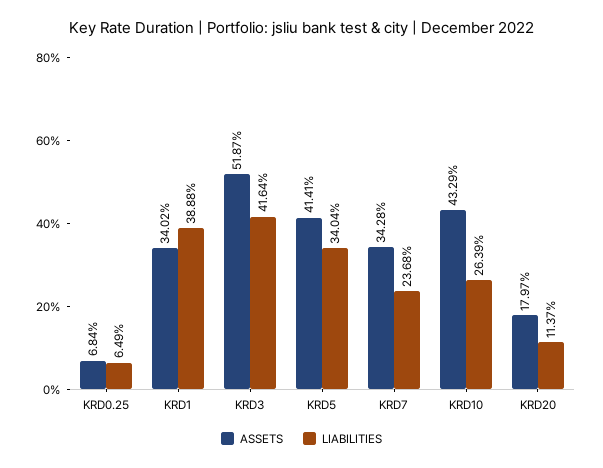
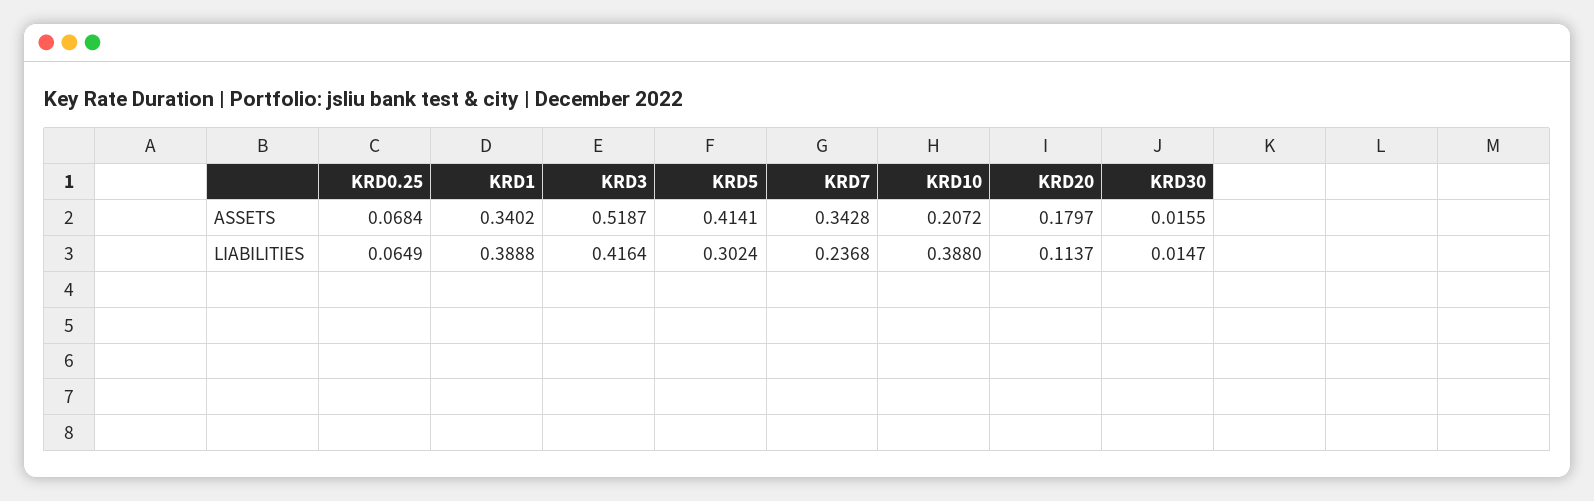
LIABILITIES, KRD5: 0.3404 -> 0.3024
ASSETS, KRD10: 0.4329 -> 0.2072
LIABILITIES, KRD10: 0.2639 -> 0.388
ASSETS, KRD30: none -> 0.0155
LIABILITIES, KRD30: none -> 0.0147

